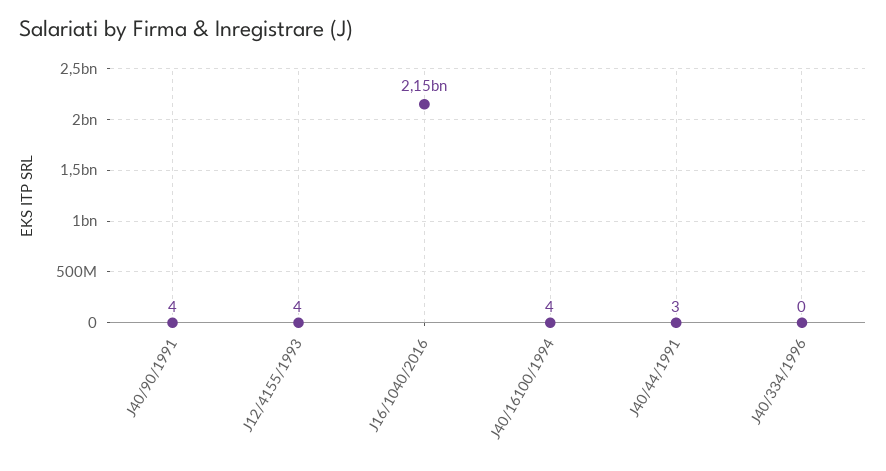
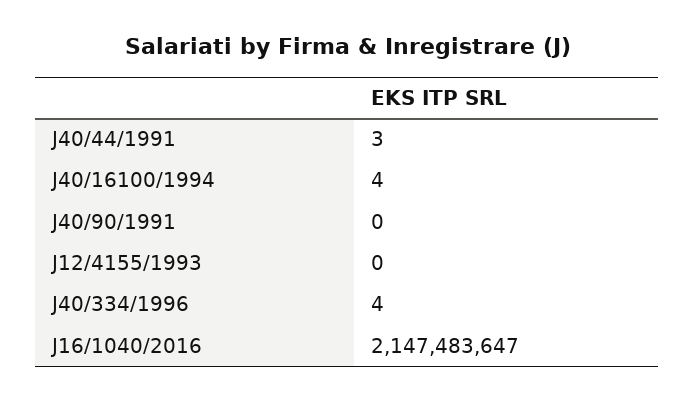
J40/90/1991: 4 -> 0
J12/4155/1993: 4 -> 0
J40/334/1996: 0 -> 4

